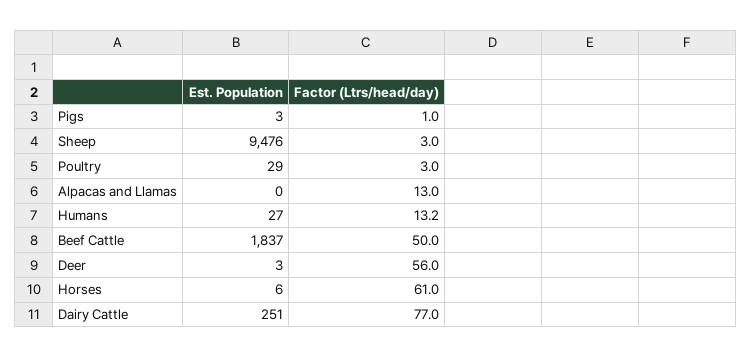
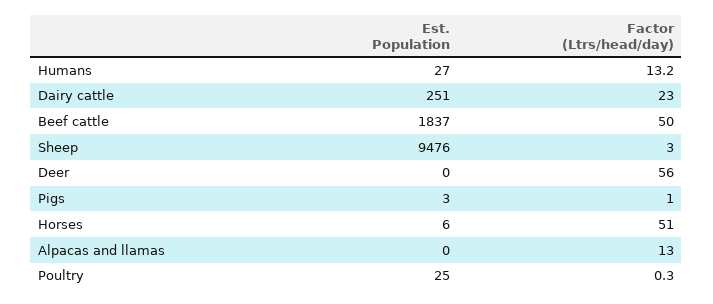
Est. Population, Poultry: 29 -> 25
Factor (Ltrs/head/day), Poultry: 3 -> 0.3
Est. Population, Deer: 3 -> 0
Factor (Ltrs/head/day), Horses: 61 -> 51
Factor (Ltrs/head/day), Dairy Cattle: 77 -> 23

